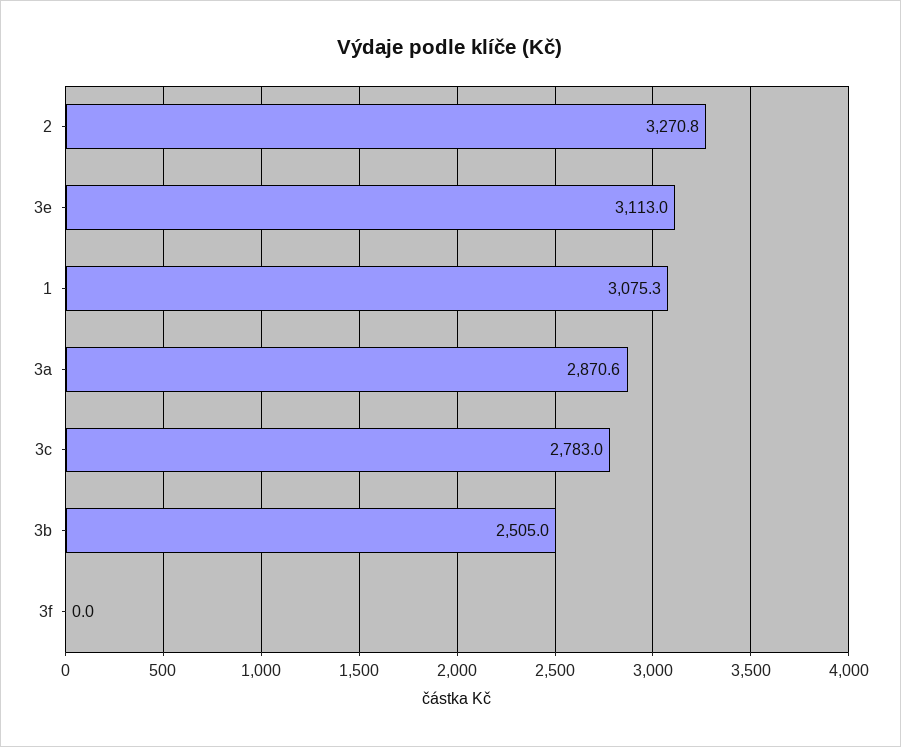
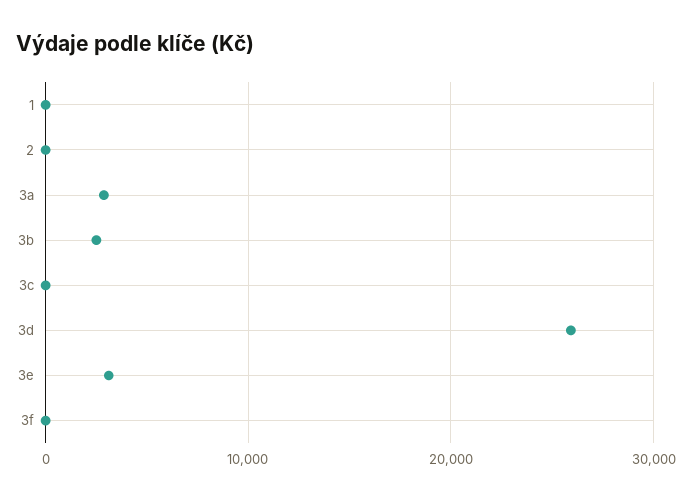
2: 3270.8 -> 0
1: 3075.3 -> 0
3c: 2783 -> 0
3d: none -> 26000

